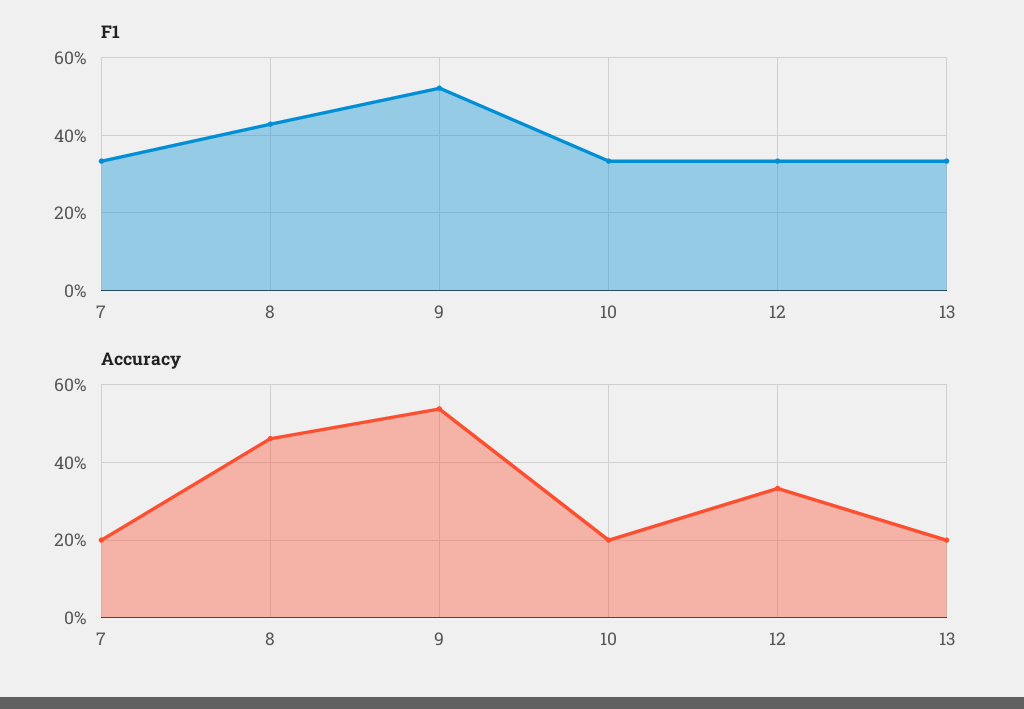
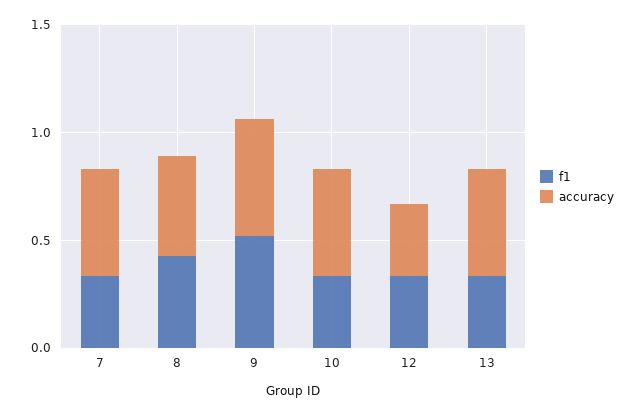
Accuracy, 7: 0.2 -> 0.5
Accuracy, 10: 0.2 -> 0.5
Accuracy, 13: 0.2 -> 0.5

